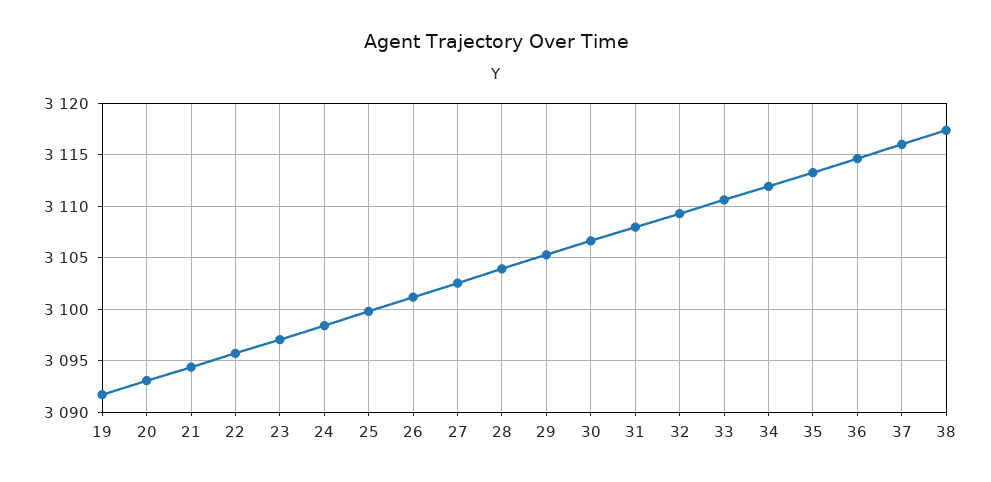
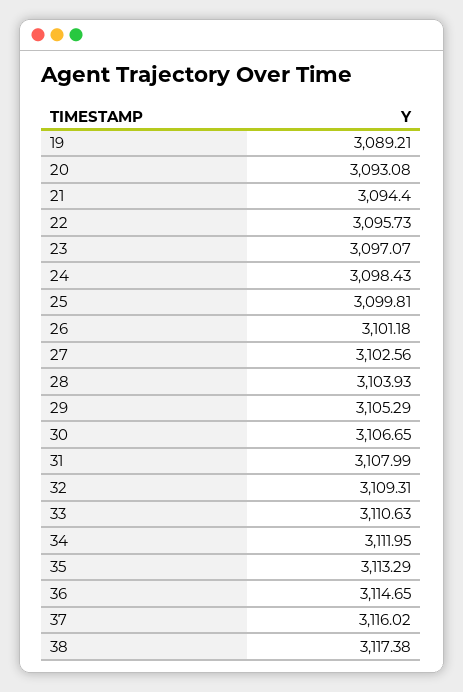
19: 3092 -> 3089.21

